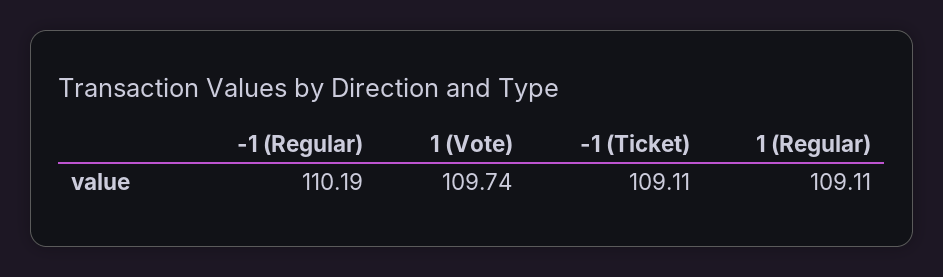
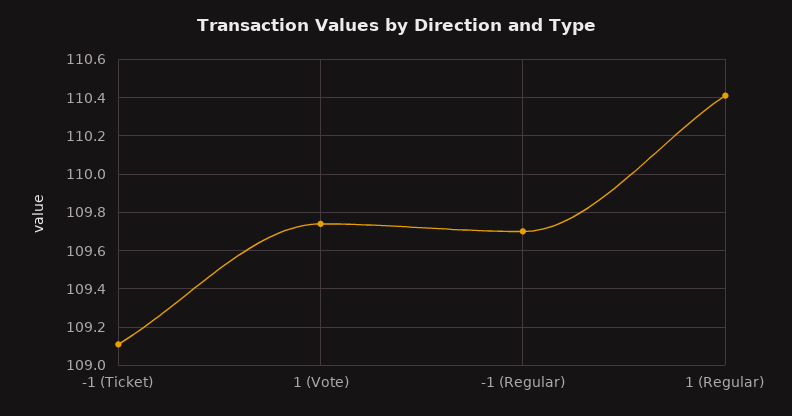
-1 (Regular): 110.19 -> 109.7
1 (Regular): 109.11 -> 110.4

